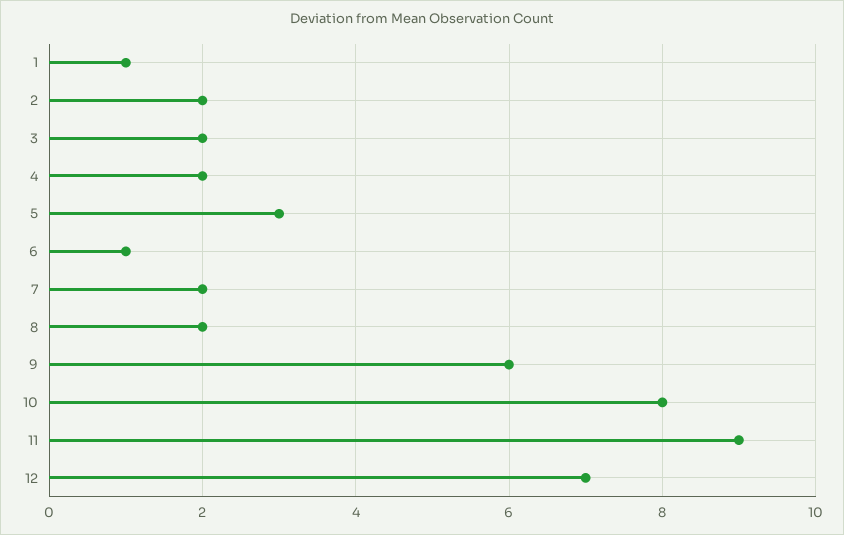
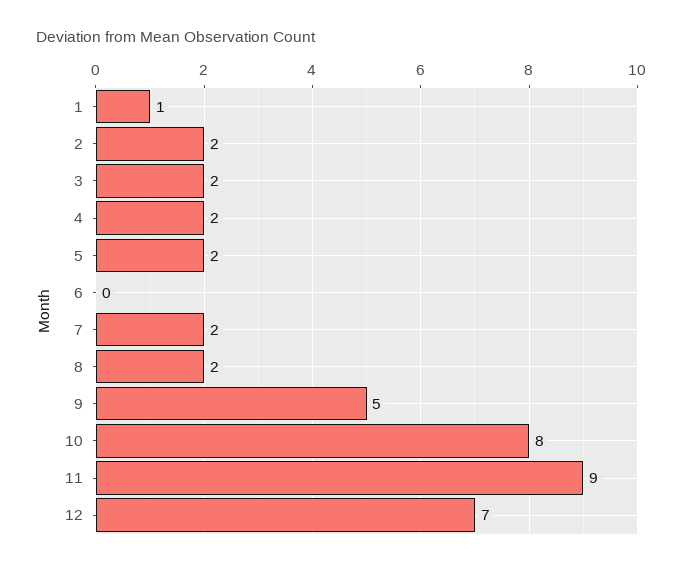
5: 3 -> 2
6: 1 -> 0
9: 6 -> 5

